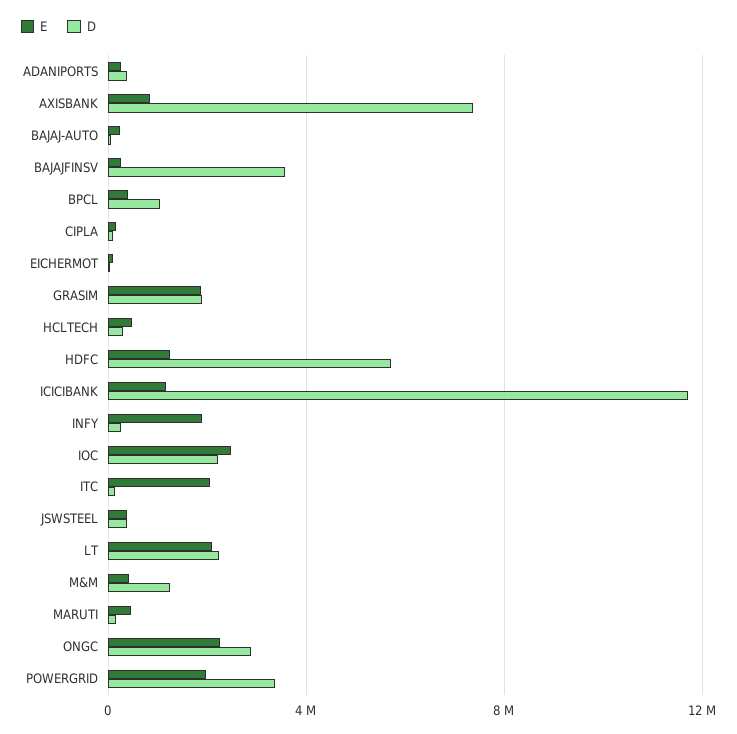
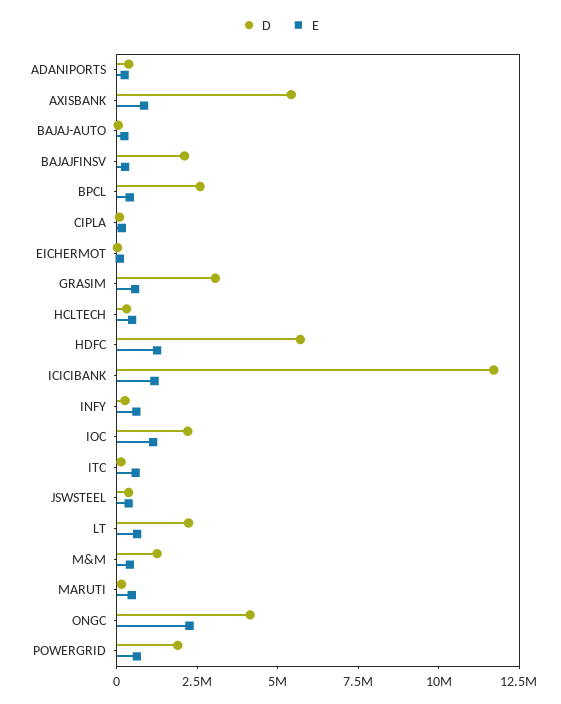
D, AXISBANK: 7500000 -> 5500000
D, BAJAJFINSV: 3500000 -> 2000000
D, BPCL: 1000000 -> 2500000
E, GRASIM: 2000000 -> 500000
D, GRASIM: 2000000 -> 3000000
E, INFY: 2000000 -> 500000
E, IOC: 2500000 -> 1000000
E, ITC: 2000000 -> 500000
E, LT: 2000000 -> 500000
D, ONGC: 3000000 -> 4000000
E, POWERGRID: 2000000 -> 500000
D, POWERGRID: 3500000 -> 2000000

